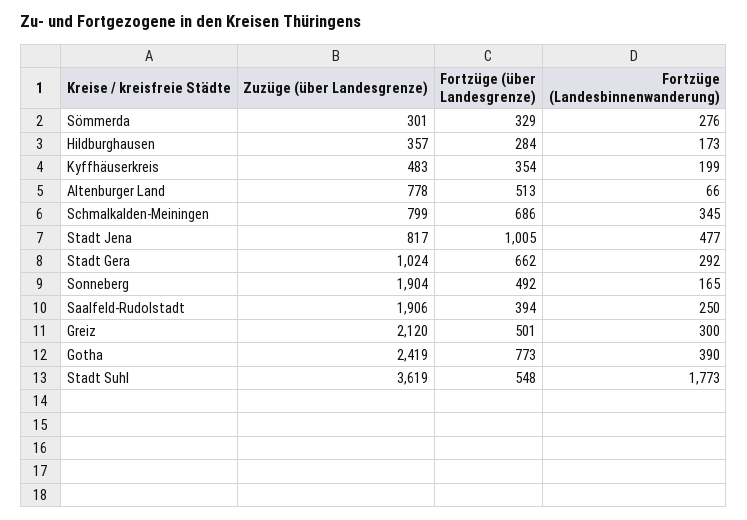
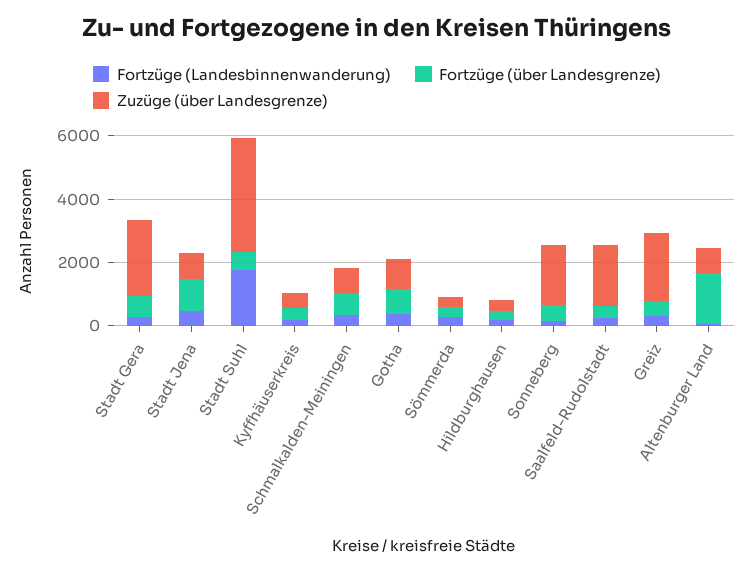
Fortzüge (über Landesgrenze), Altenburger Land: 513 -> 1500
Zuzüge (über Landesgrenze), Stadt Gera: 1024 -> 2500
Zuzüge (über Landesgrenze), Gotha: 2419 -> 1000

